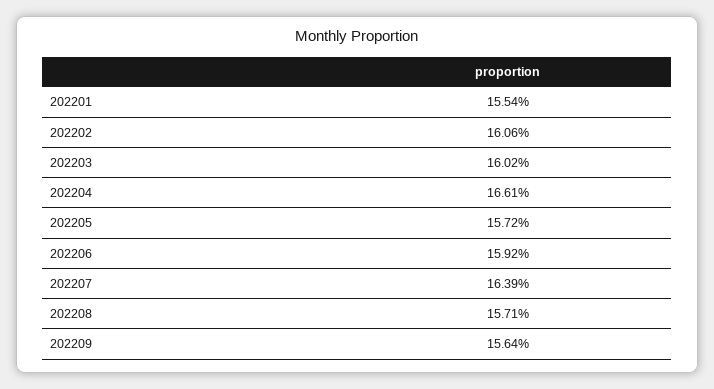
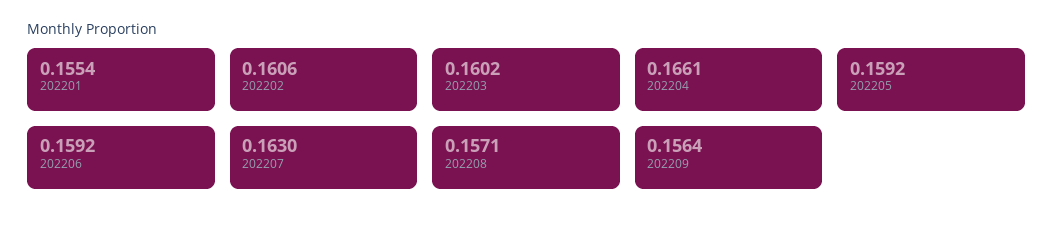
202205: 0.1572 -> 0.1592
202207: 0.1639 -> 0.163

